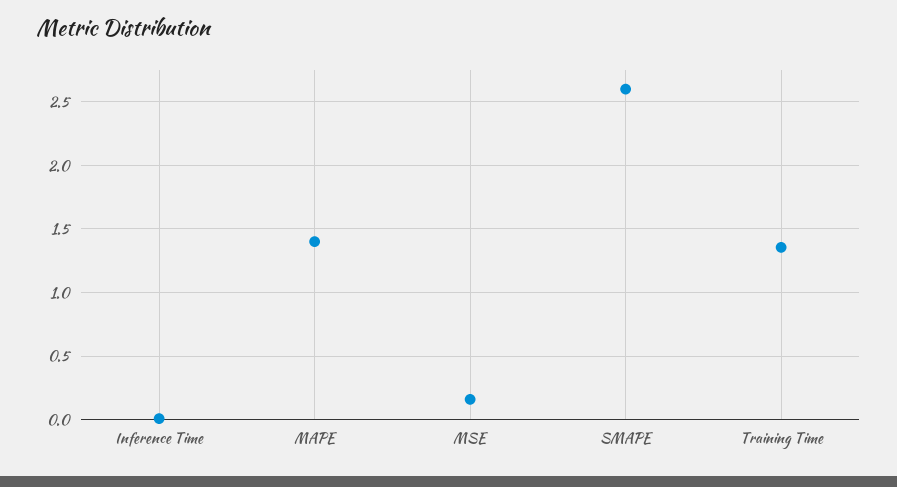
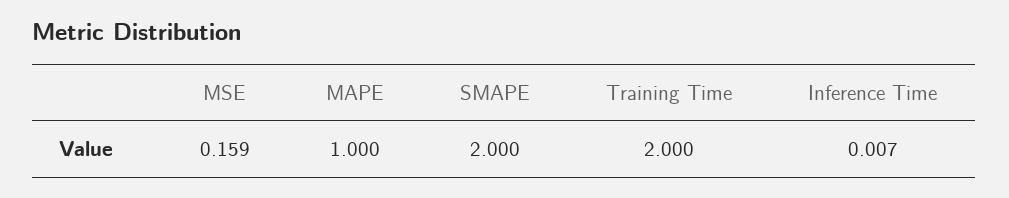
MAPE: 1.4 -> 1
SMAPE: 2.6 -> 2
Training Time: 1.35 -> 2

